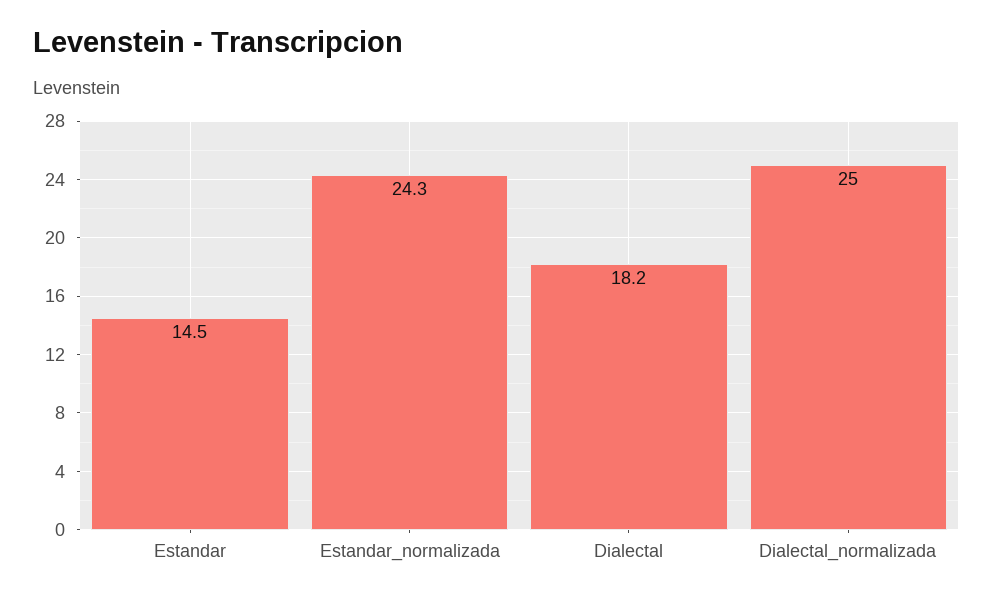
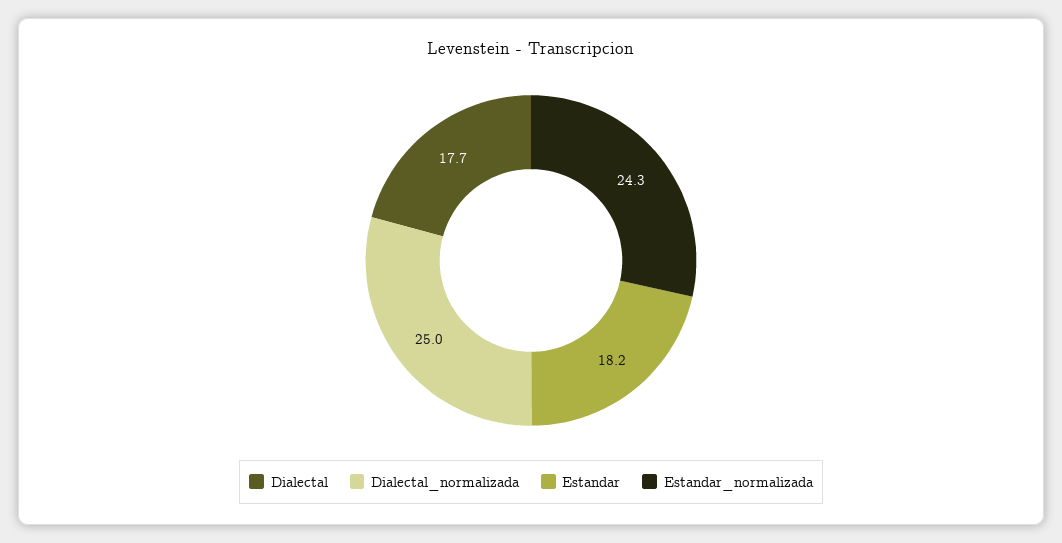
Estandar: 14.5 -> 18.2
Dialectal: 18.2 -> 17.7

